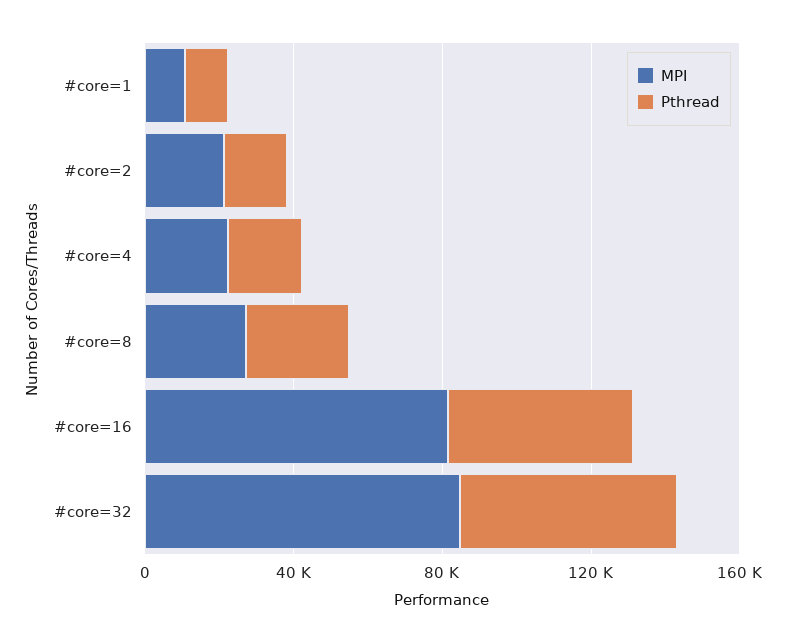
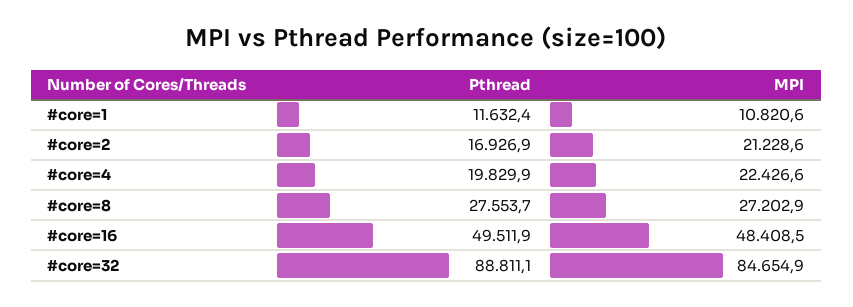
MPI, #core=16: 80000 -> 48408.5
Pthread, #core=32: 60000 -> 88811.1

